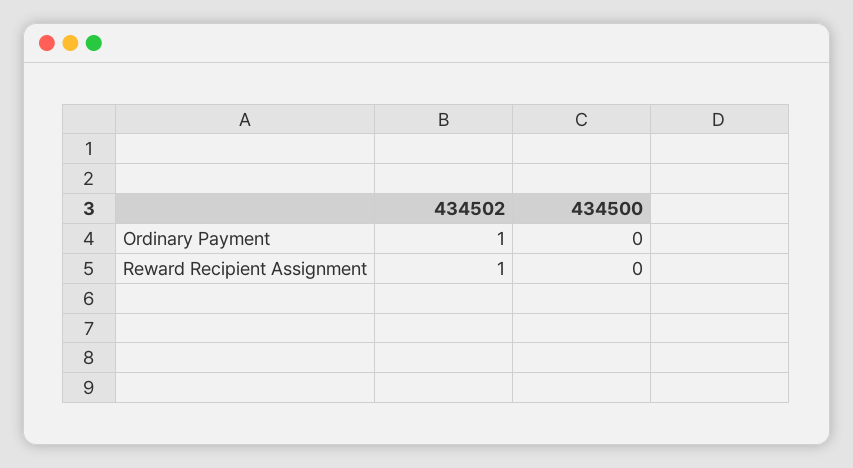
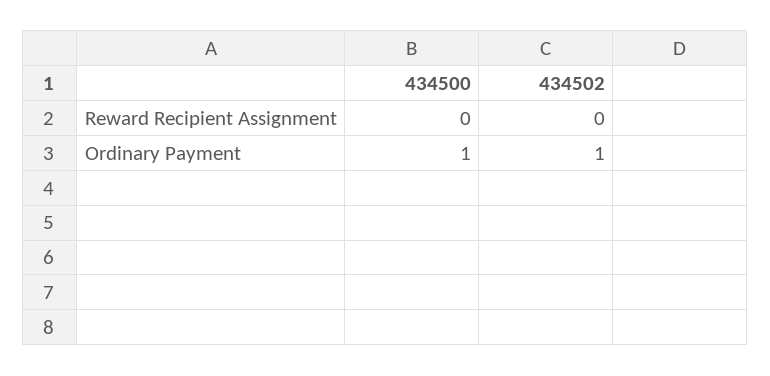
434500, Ordinary Payment: 0 -> 1
434502, Reward Recipient Assignment: 1 -> 0

